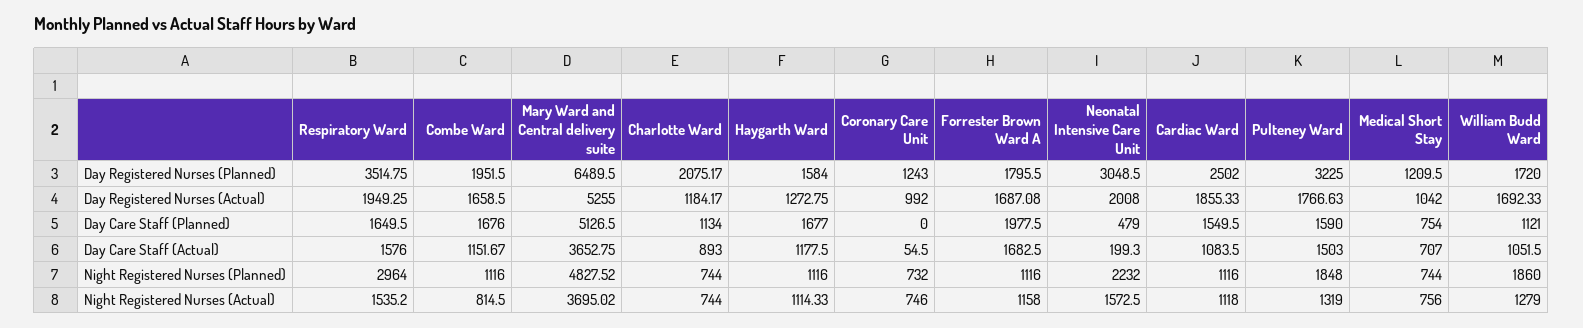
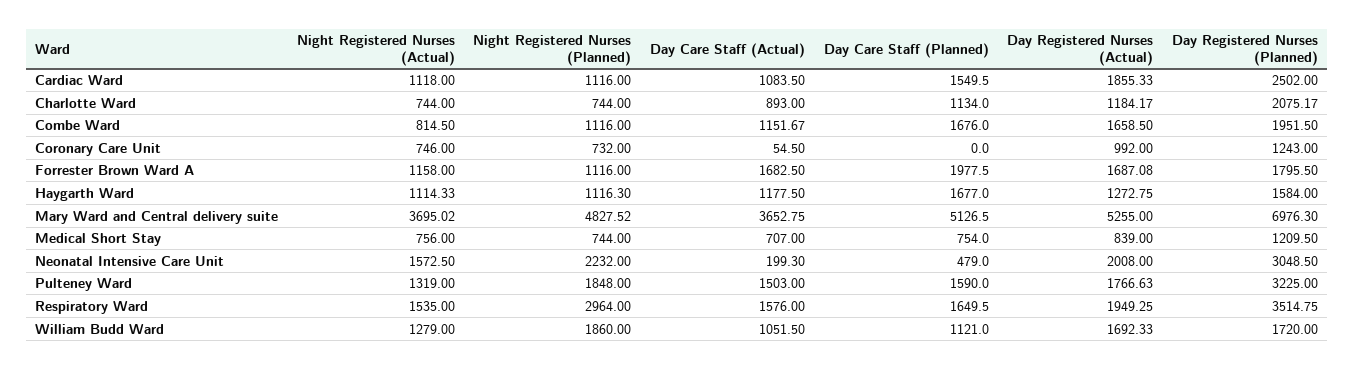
Mary Ward and Central delivery suite, Day Registered Nurses (Planned): 6489.5 -> 6976.3
Medical Short Stay, Day Registered Nurses (Actual): 1042 -> 839
Haygarth Ward, Night Registered Nurses (Planned): 1116 -> 1116.3
Respiratory Ward, Night Registered Nurses (Actual): 1535.2 -> 1535

